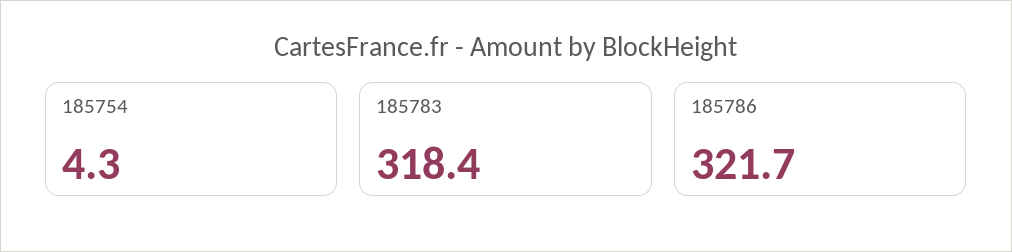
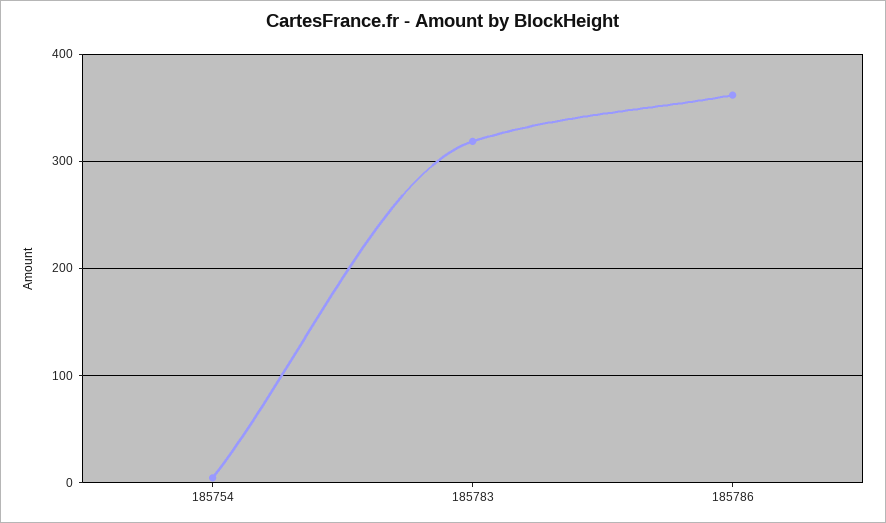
185786: 321.7 -> 360

